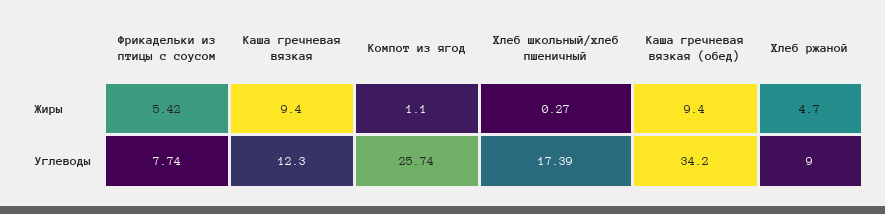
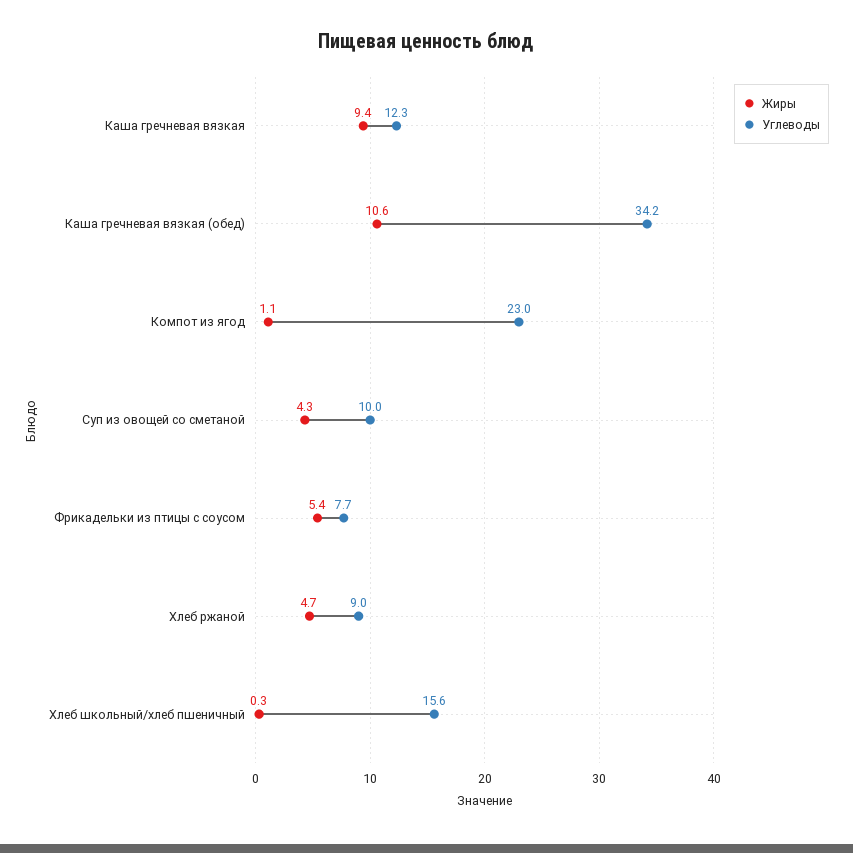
Жиры, Каша гречневая вязкая (обед): 9.4 -> 10.6
Углеводы, Компот из ягод: 25.74 -> 23
Углеводы, Хлеб школьный/хлеб пшеничный: 17.39 -> 15.6
Жиры, Суп из овощей со сметаной: none -> 4.3
Углеводы, Суп из овощей со сметаной: none -> 10

